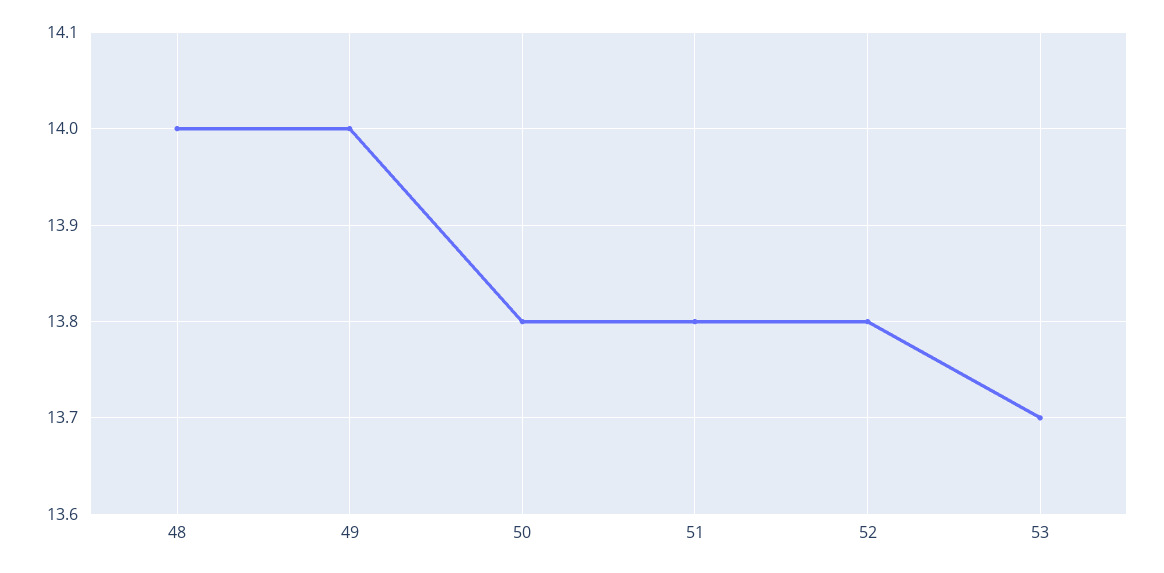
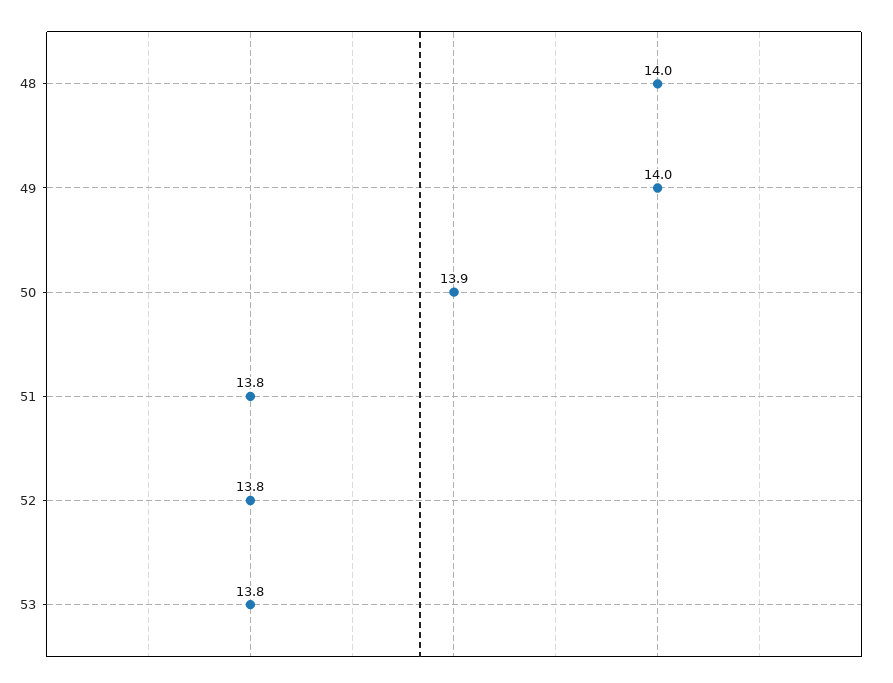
50: 13.8 -> 13.9
53: 13.7 -> 13.8

